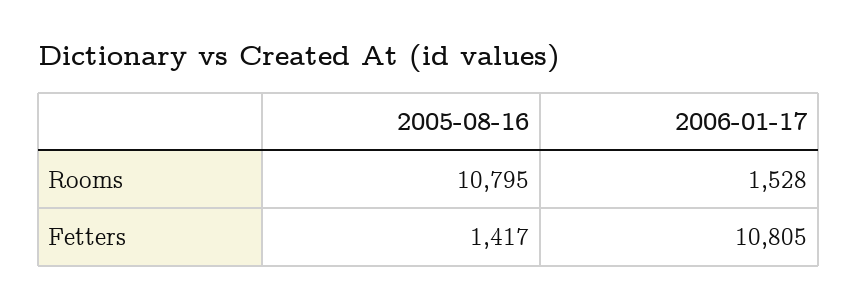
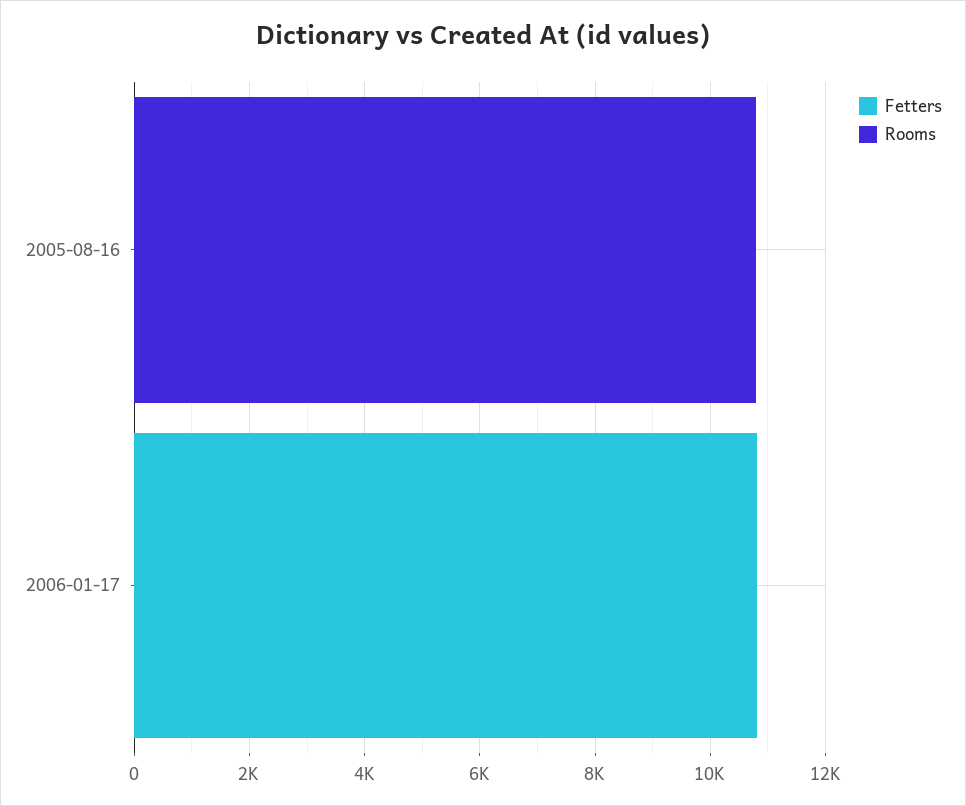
Rooms, 2006-01-17: 1528 -> 0
Fetters, 2005-08-16: 1417 -> 0

